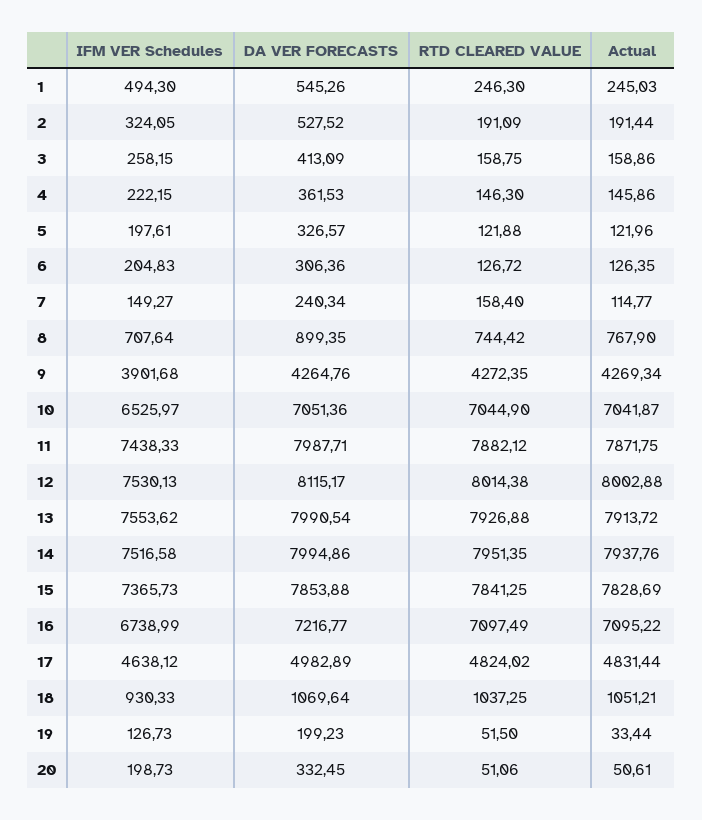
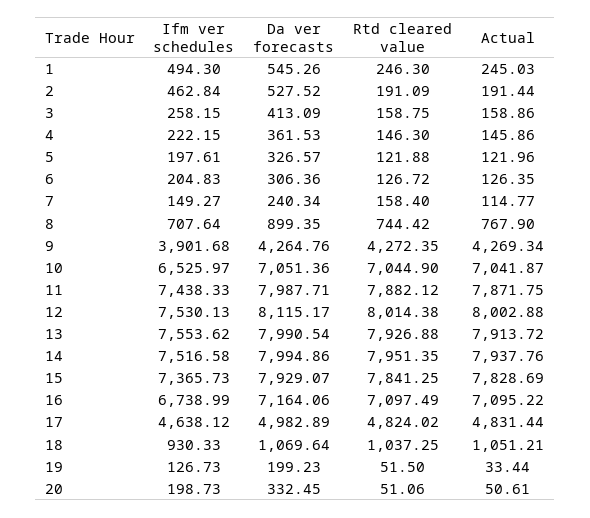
IFM VER Schedules, 2: 324.05 -> 462.84
DA VER FORECASTS, 15: 7853.88 -> 7929.07
DA VER FORECASTS, 16: 7216.77 -> 7164.06

